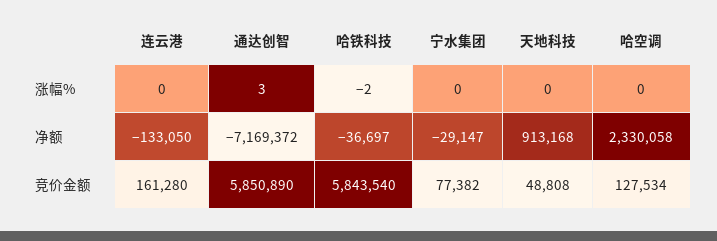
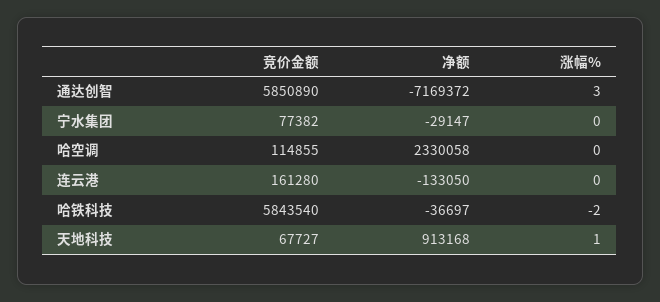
天地科技, 涨幅%: 0 -> 1
天地科技, 竞价金额: 48808 -> 67727
哈空调, 竞价金额: 127534 -> 114855

